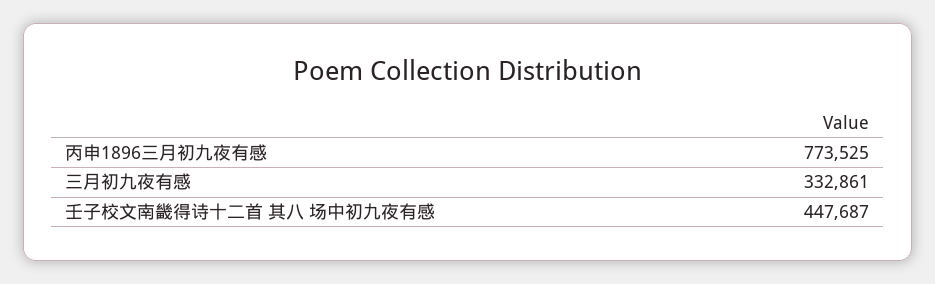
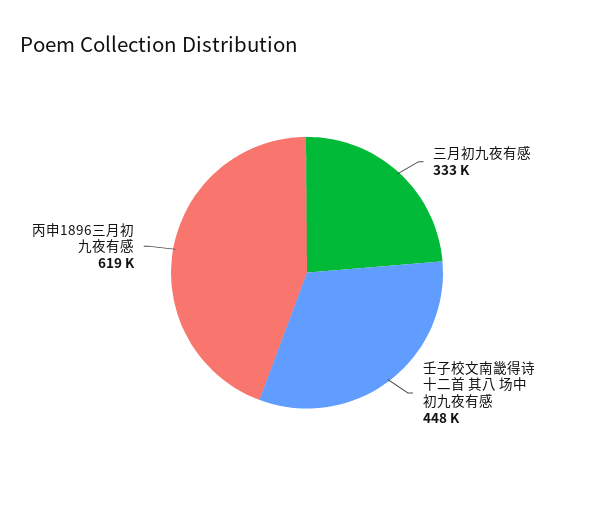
丙申1896三月初九夜有感: 773525 -> 619000

